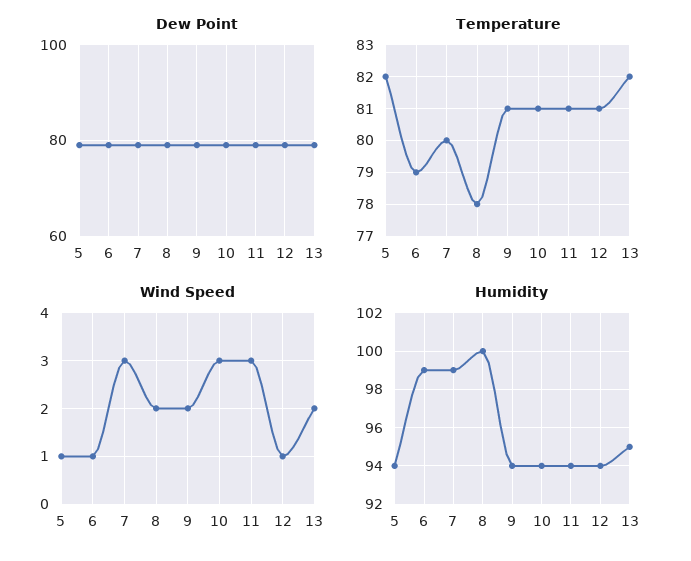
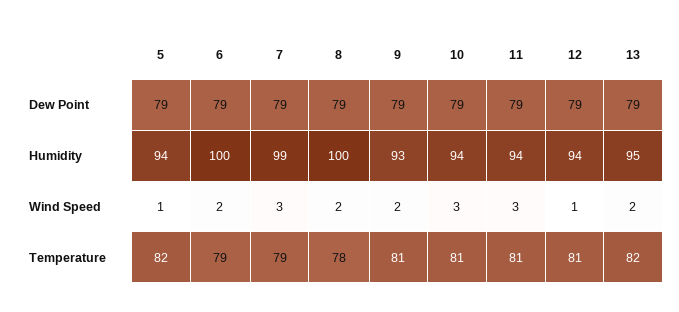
Temperature, 7: 80 -> 79
Wind Speed, 6: 1 -> 2
Humidity, 6: 99 -> 100
Humidity, 9: 94 -> 93

